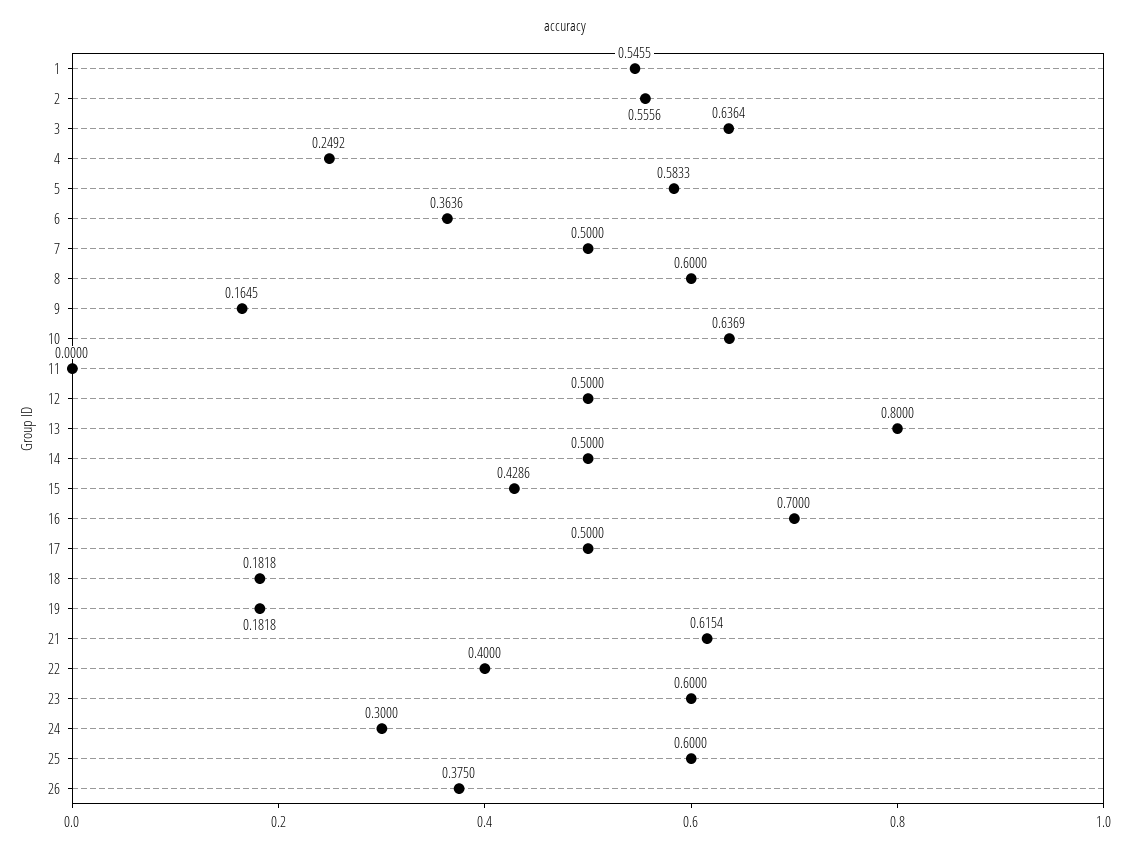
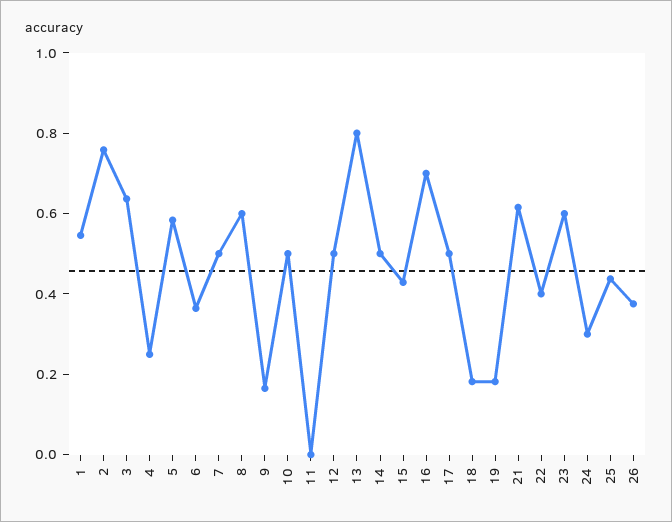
2: 0.5556 -> 0.75
10: 0.6369 -> 0.5
25: 0.6 -> 0.45

